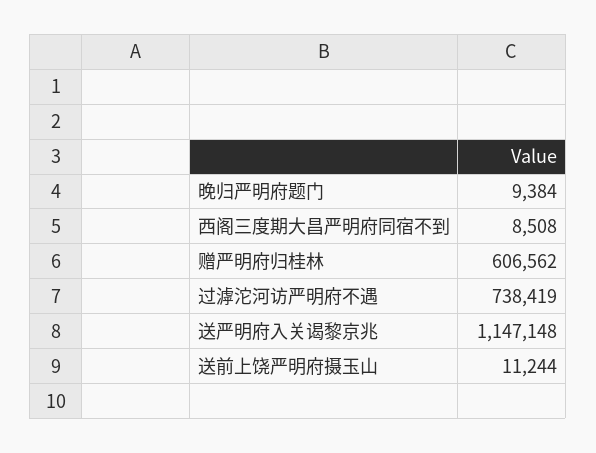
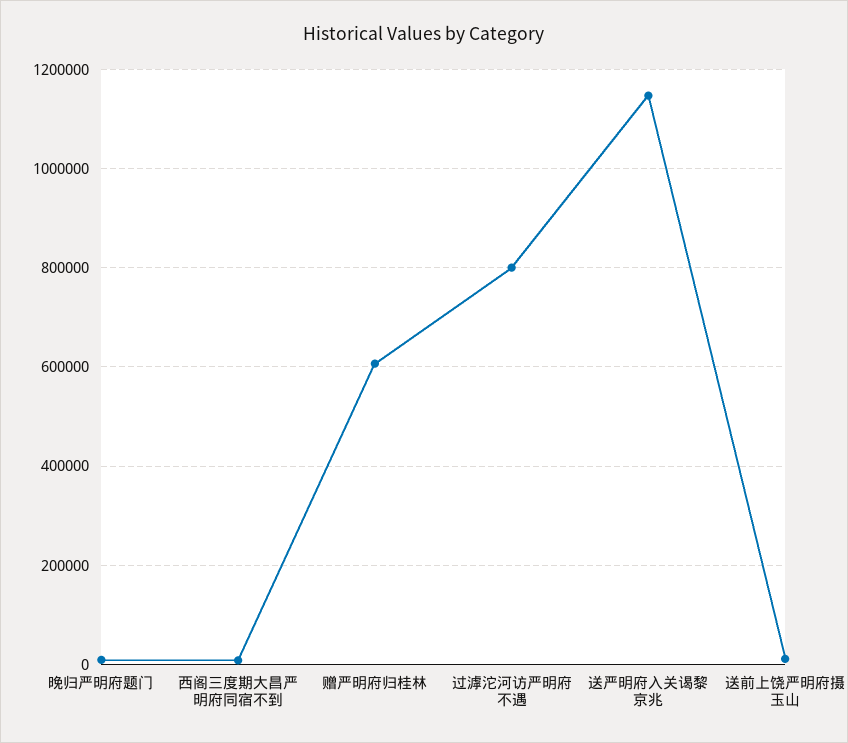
过滹沱河访严明府不遇: 738419 -> 800000

